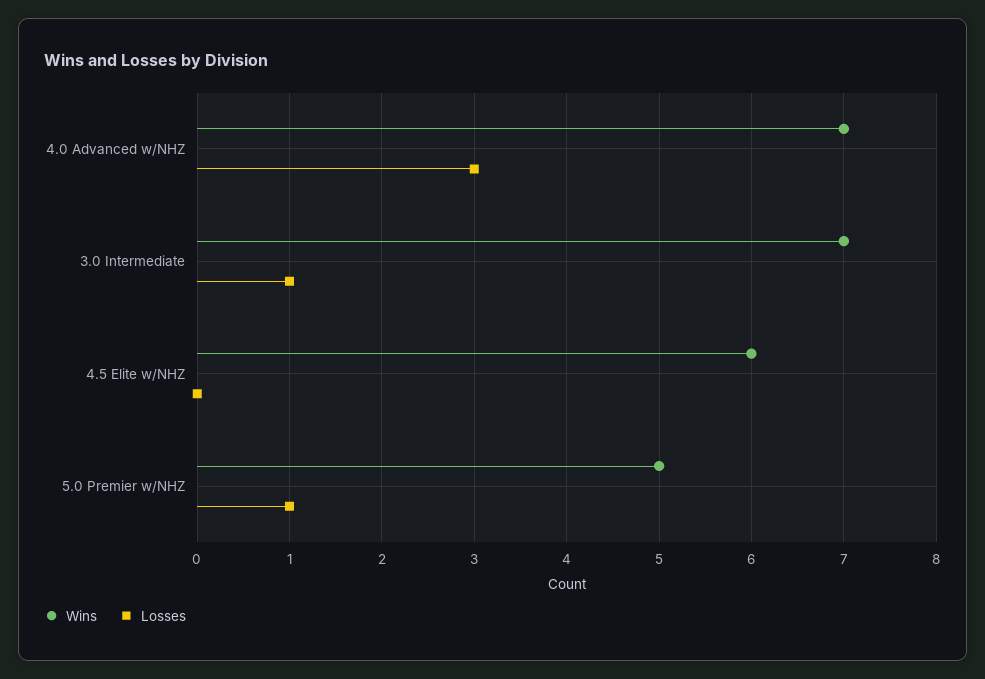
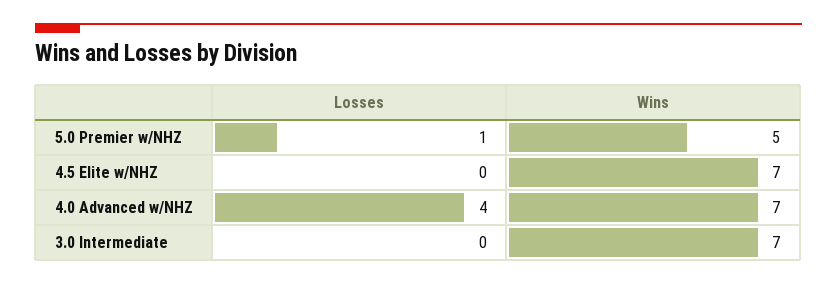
Losses, 4.0 Advanced w/NHZ: 3 -> 4
Losses, 3.0 Intermediate: 1 -> 0
Wins, 4.5 Elite w/NHZ: 6 -> 7

